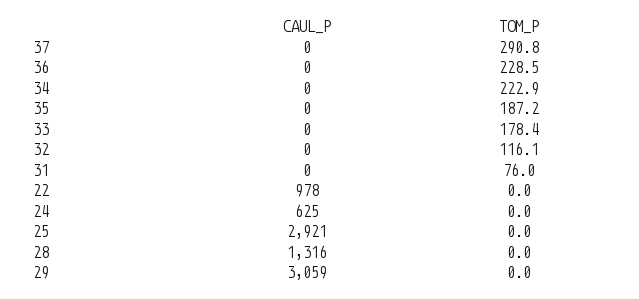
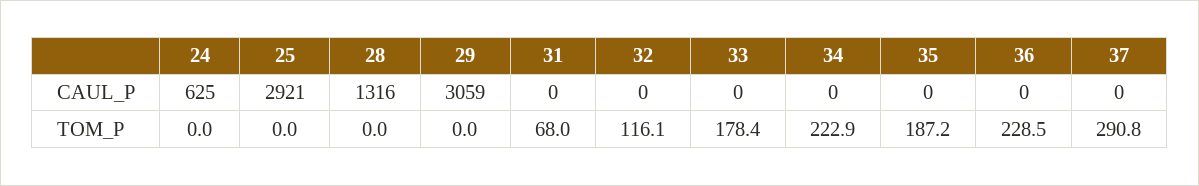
TOM_P, 31: 76 -> 68
CAUL_P, 22: 978 -> none
TOM_P, 22: 0 -> none

